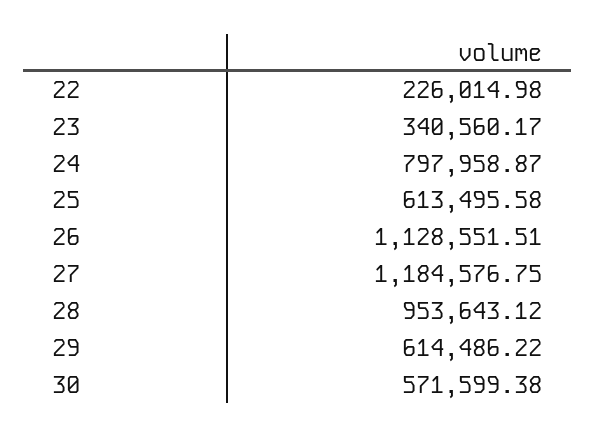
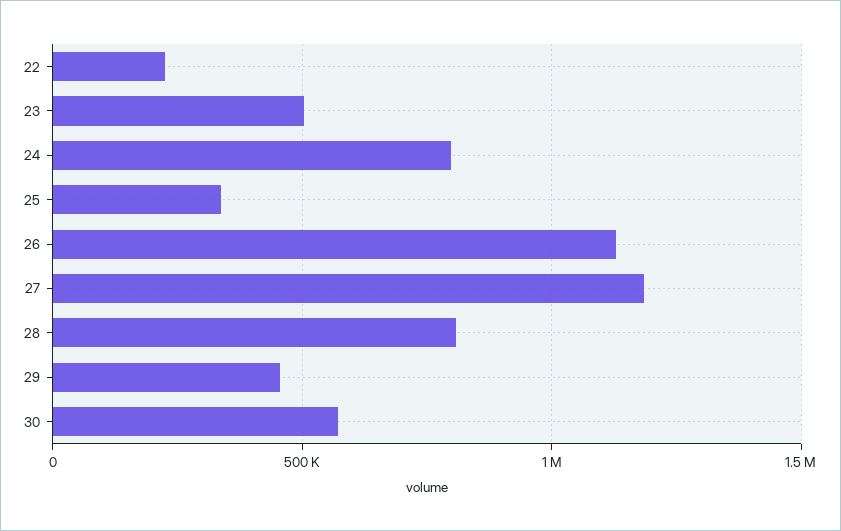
23: 340560.17 -> 500000
25: 613495.58 -> 350000
28: 953643.12 -> 800000
29: 614486.22 -> 450000

